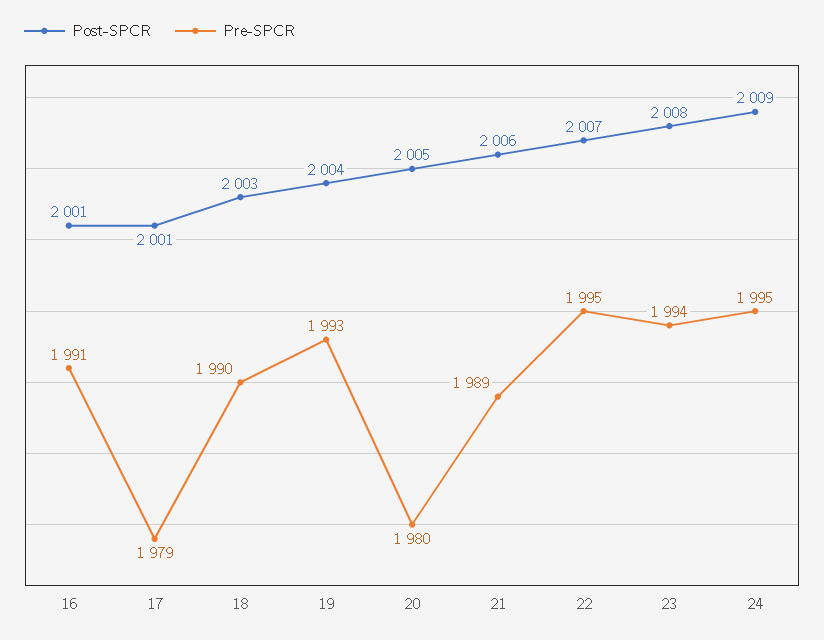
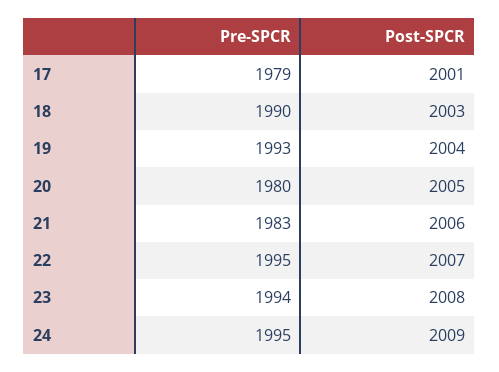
Post-SPCR, 16: 2001 -> none
Pre-SPCR, 16: 1991 -> none
Pre-SPCR, 21: 1989 -> 1983

